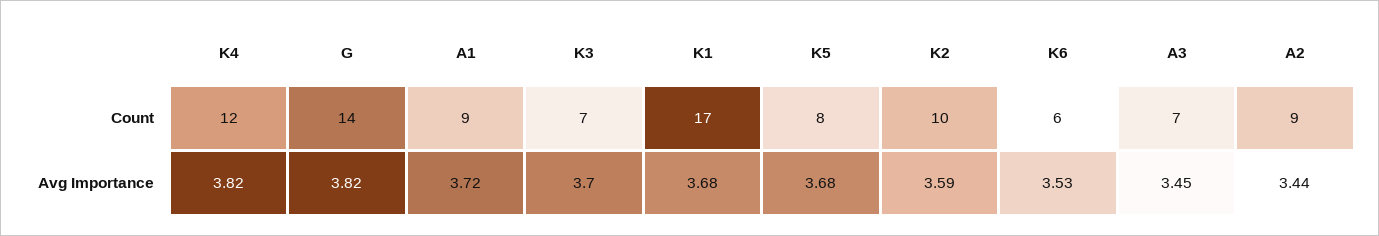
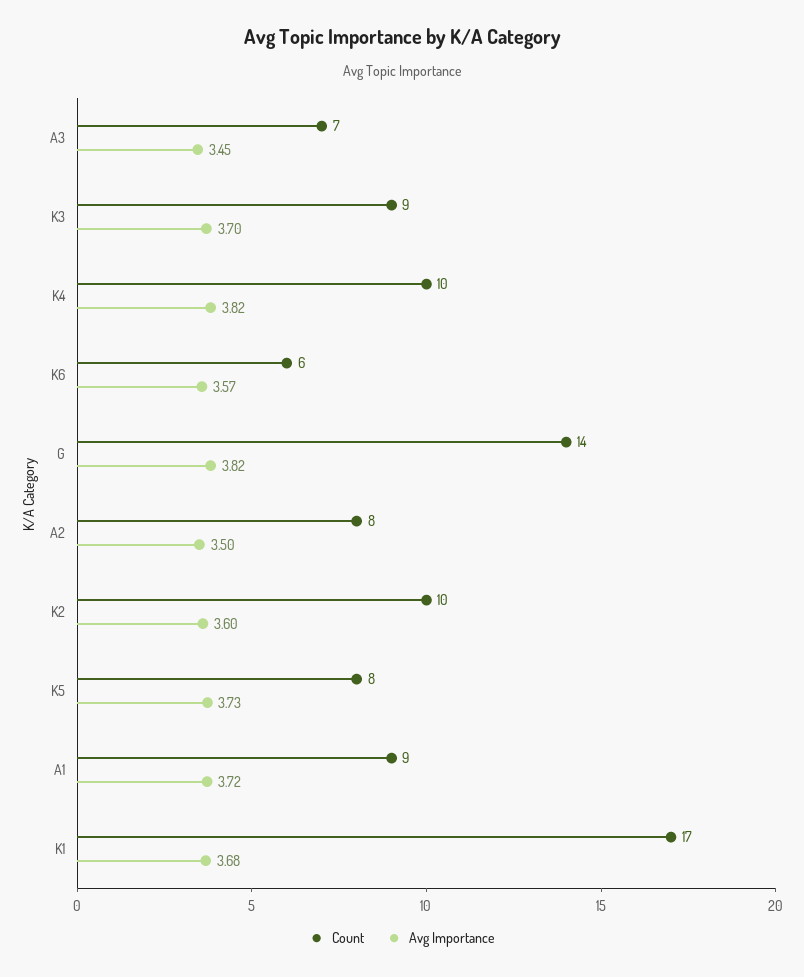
Count, K4: 12 -> 10
Count, K3: 7 -> 9
Count, A2: 9 -> 8
Avg Importance, K5: 3.68 -> 3.73
Avg Importance, K2: 3.59 -> 3.6
Avg Importance, K6: 3.53 -> 3.57
Avg Importance, A2: 3.44 -> 3.5

